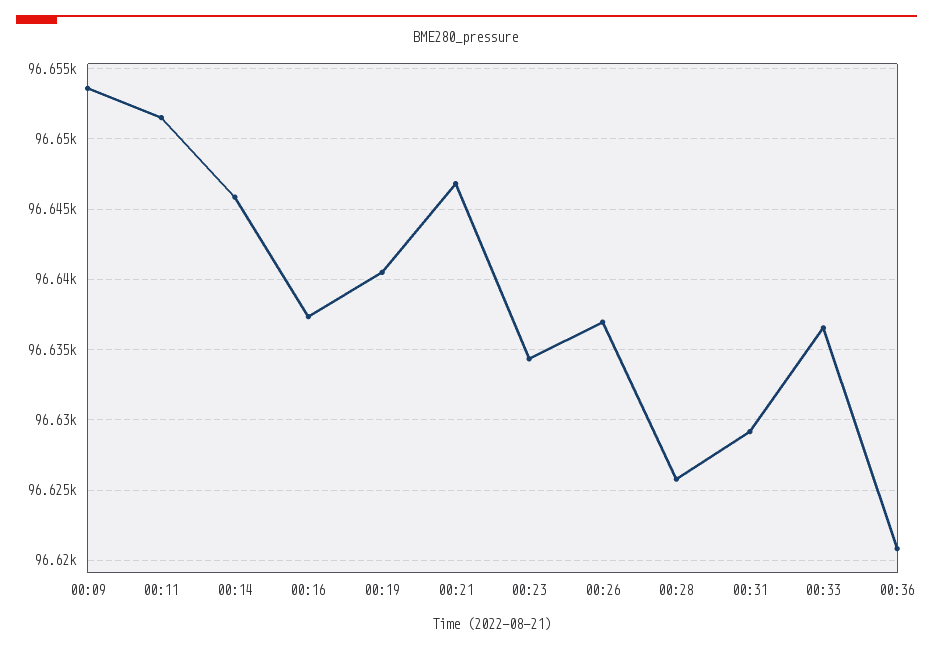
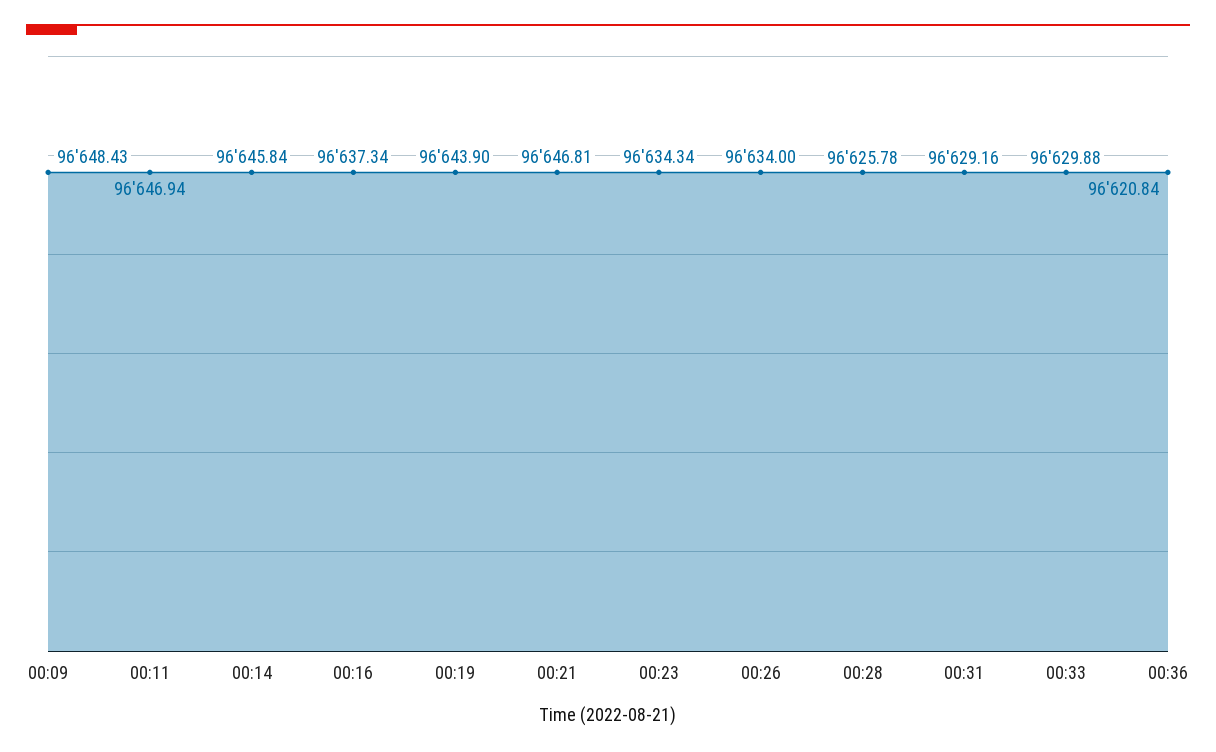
00:09: 96653.5 -> 96648.43
00:11: 96651.5 -> 96646.94
00:19: 96640.5 -> 96643.9
00:26: 96637 -> 96634
00:33: 96636.5 -> 96629.88

